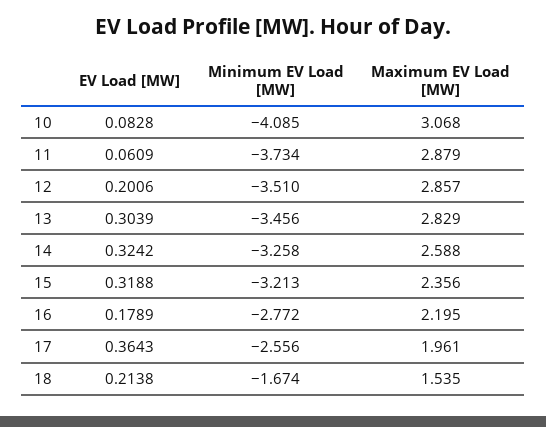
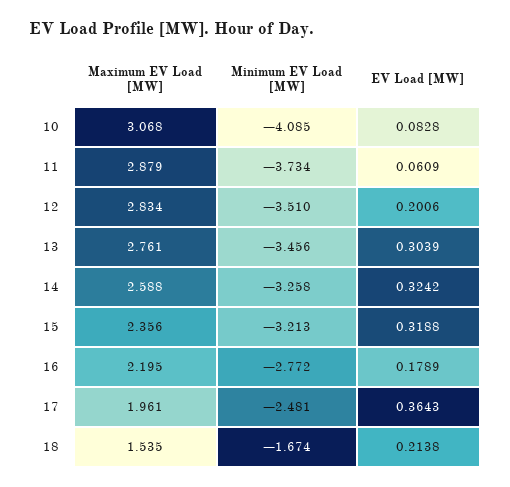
Maximum EV Load [MW], 12: 2.857 -> 2.834
Maximum EV Load [MW], 13: 2.829 -> 2.761
Minimum EV Load [MW], 17: -2.556 -> -2.481

